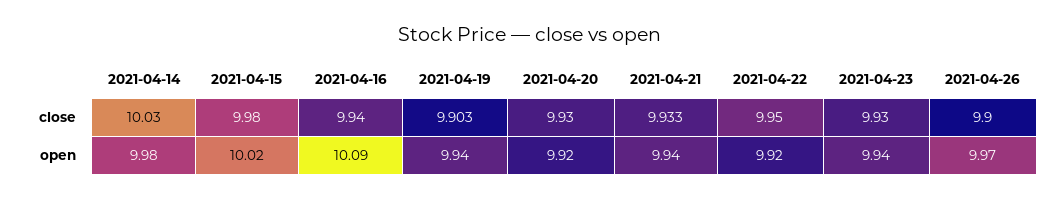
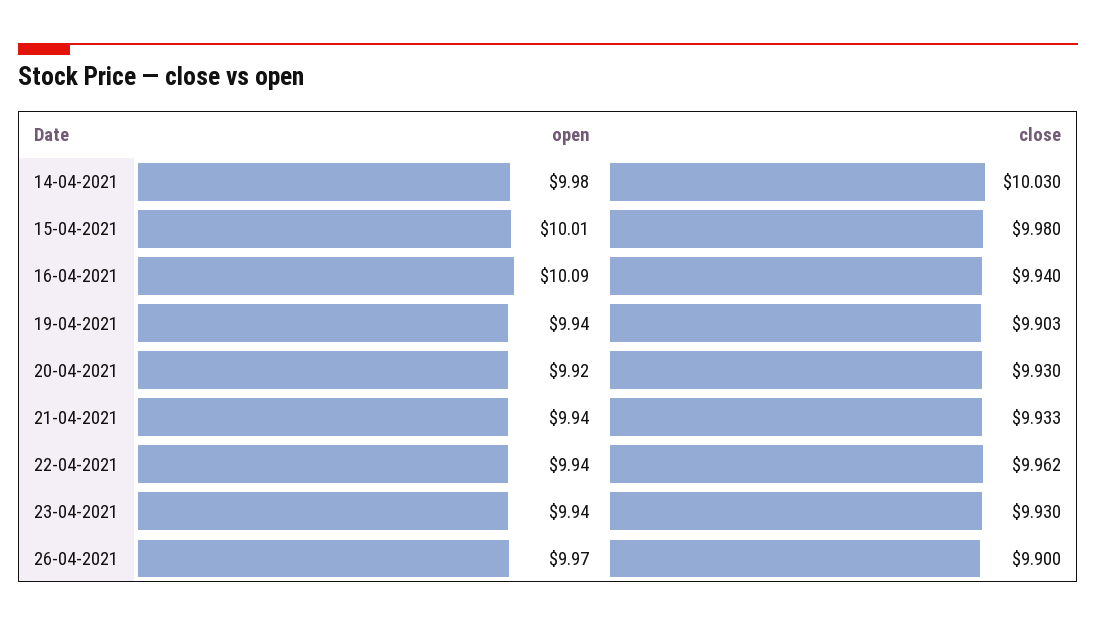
2021-04-22, close: 9.95 -> 9.962
2021-04-15, open: 10.02 -> 10.01
2021-04-22, open: 9.92 -> 9.94

